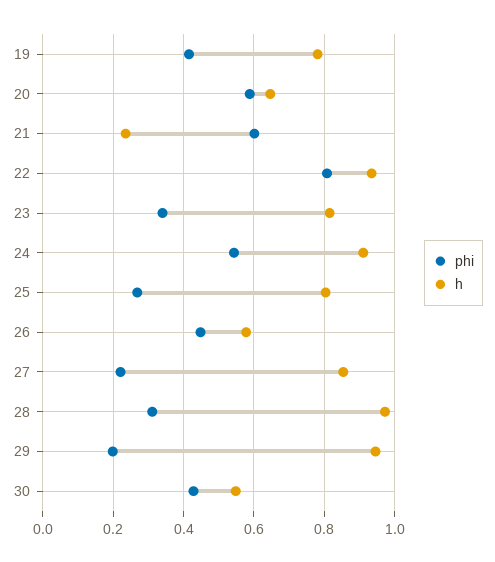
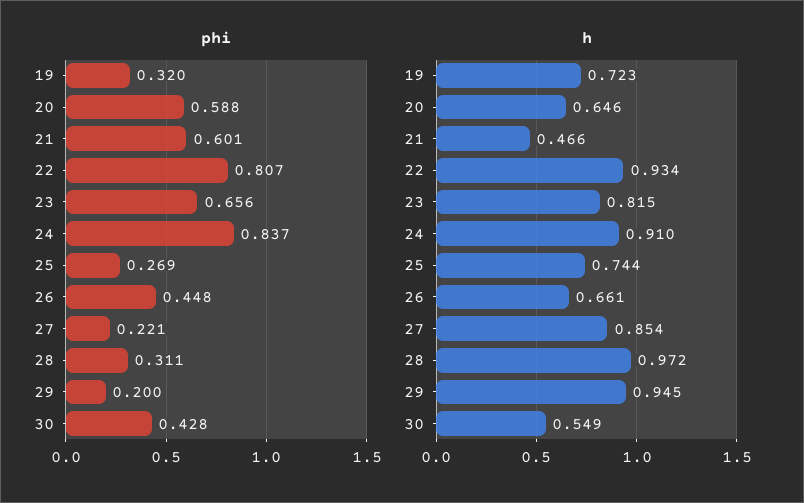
phi, 19: 0.42 -> 0.32
h, 19: 0.78 -> 0.723
h, 21: 0.24 -> 0.466
phi, 23: 0.34 -> 0.656
phi, 24: 0.54 -> 0.837
h, 25: 0.8 -> 0.744
h, 26: 0.58 -> 0.661

